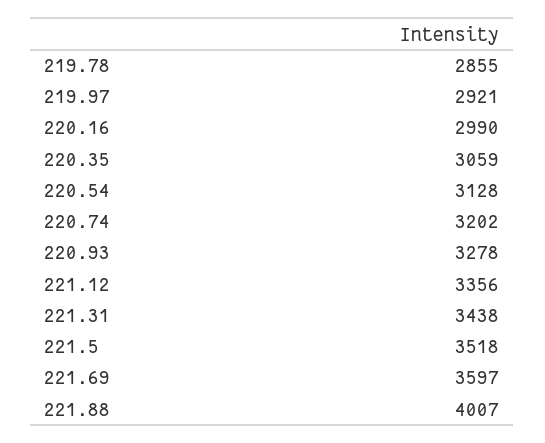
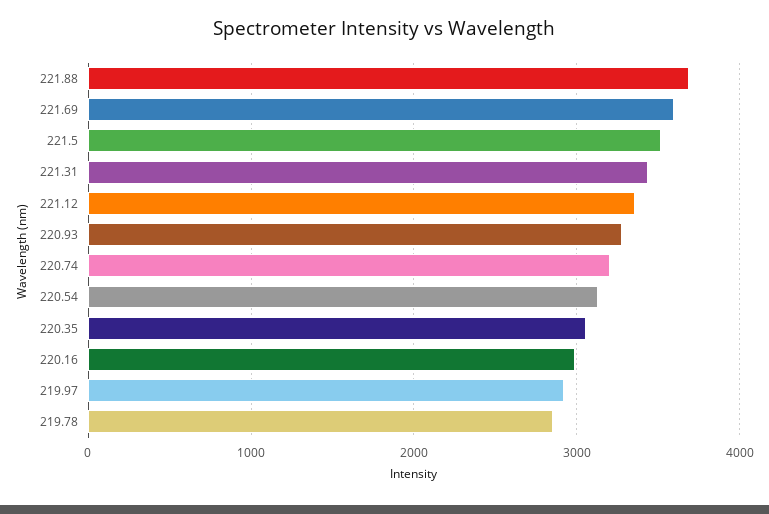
221.88: 4007 -> 3700

